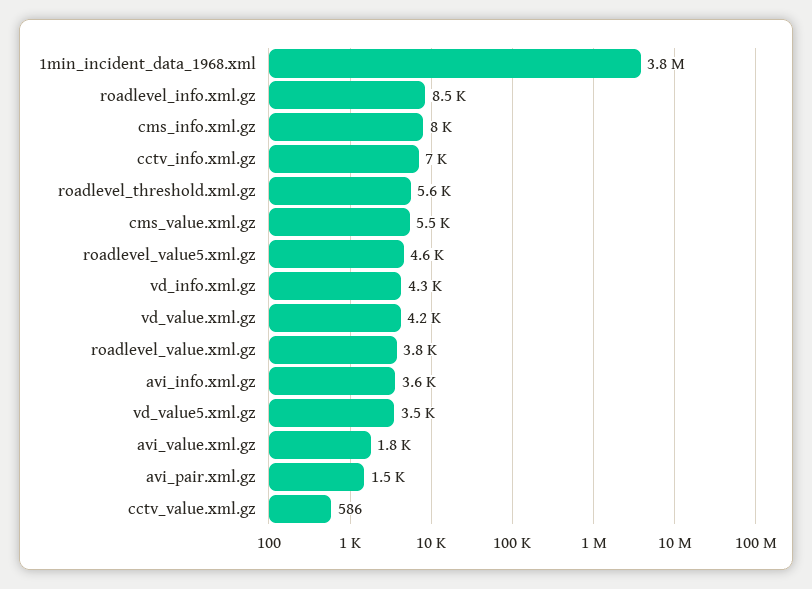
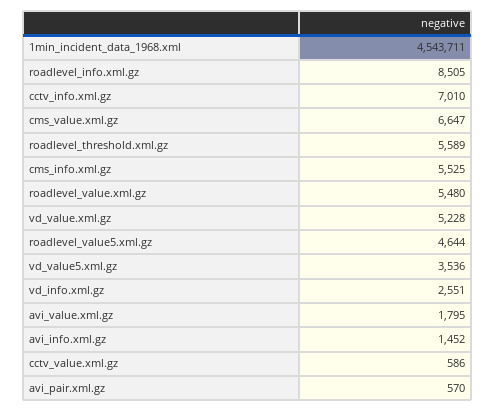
1min_incident_data_1968.xml: 3800000 -> 4543711
cms_info.xml.gz: 8000 -> 5525
cms_value.xml.gz: 5500 -> 6647
vd_info.xml.gz: 4300 -> 2551
vd_value.xml.gz: 4200 -> 5228
roadlevel_value.xml.gz: 3800 -> 5480
avi_info.xml.gz: 3600 -> 1452
avi_pair.xml.gz: 1500 -> 570

